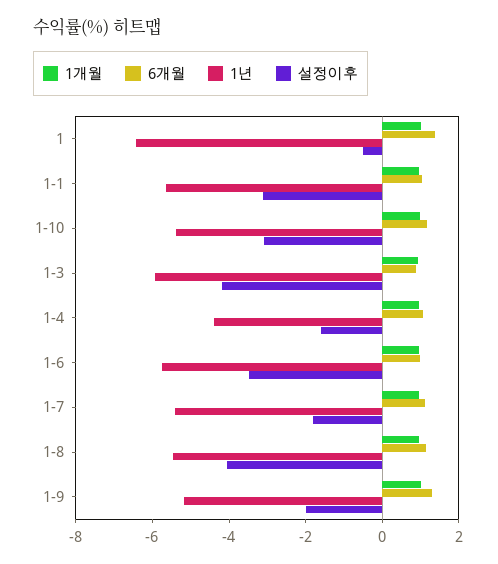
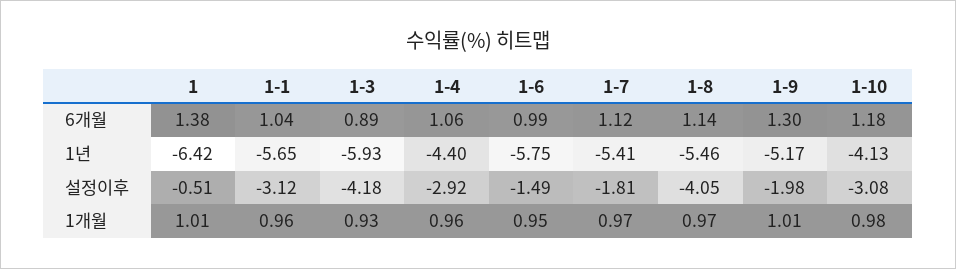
1년, 1-10: -5.5 -> -4.13
설정이후, 1-4: -1.5 -> -2.92
설정이후, 1-6: -3.5 -> -1.49

